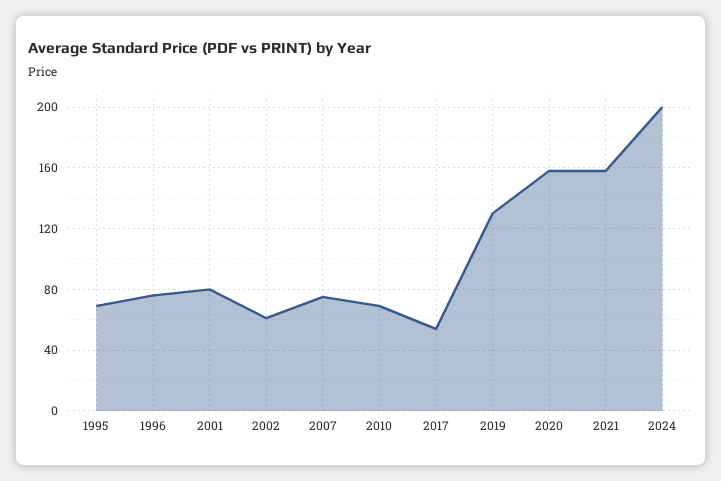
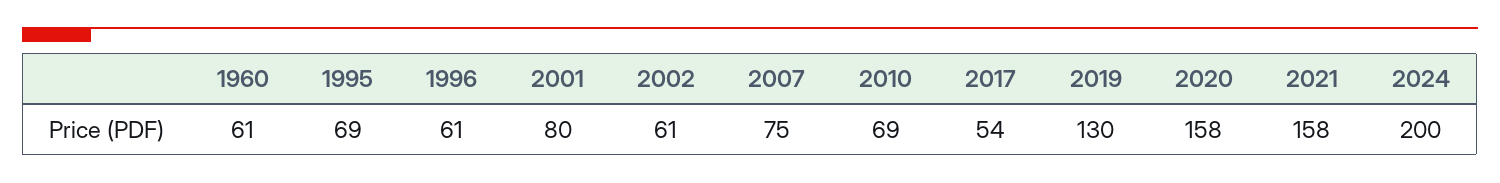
1996: 75 -> 61
1960: none -> 61

